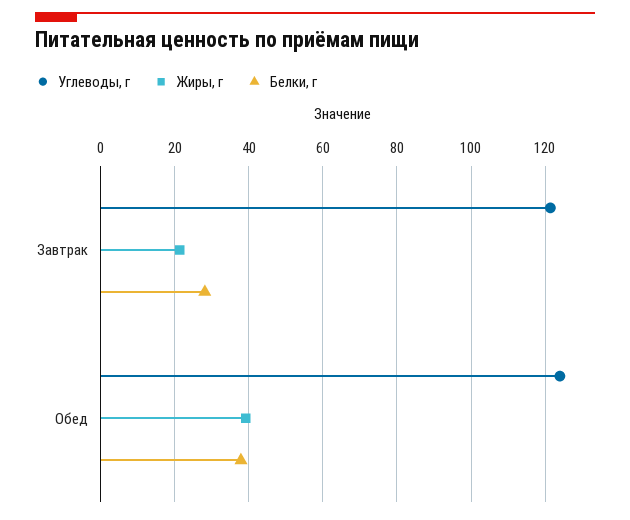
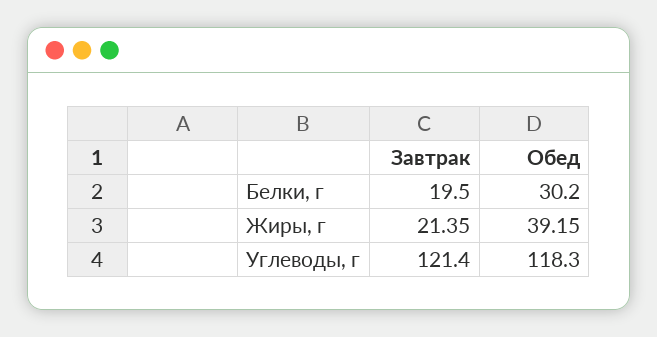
Белки, г, Завтрак: 28 -> 19.5
Углеводы, г, Обед: 124 -> 118.3
Белки, г, Обед: 38 -> 30.2

